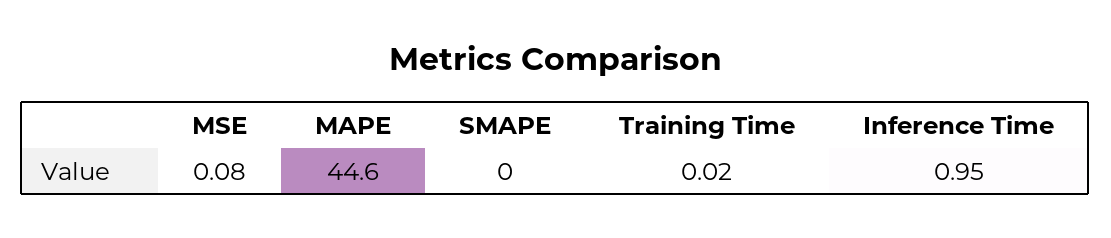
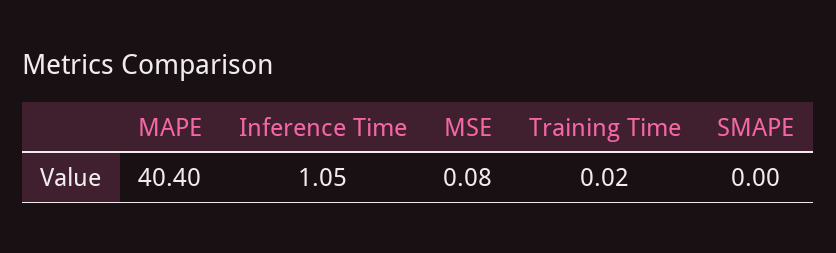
MAPE: 44.6 -> 40.4
Inference Time: 0.95 -> 1.05

